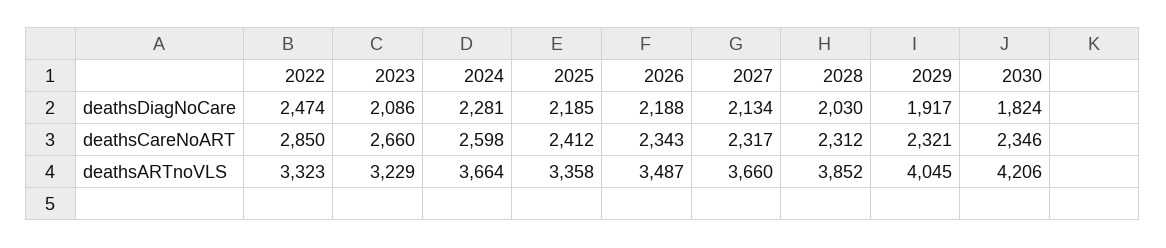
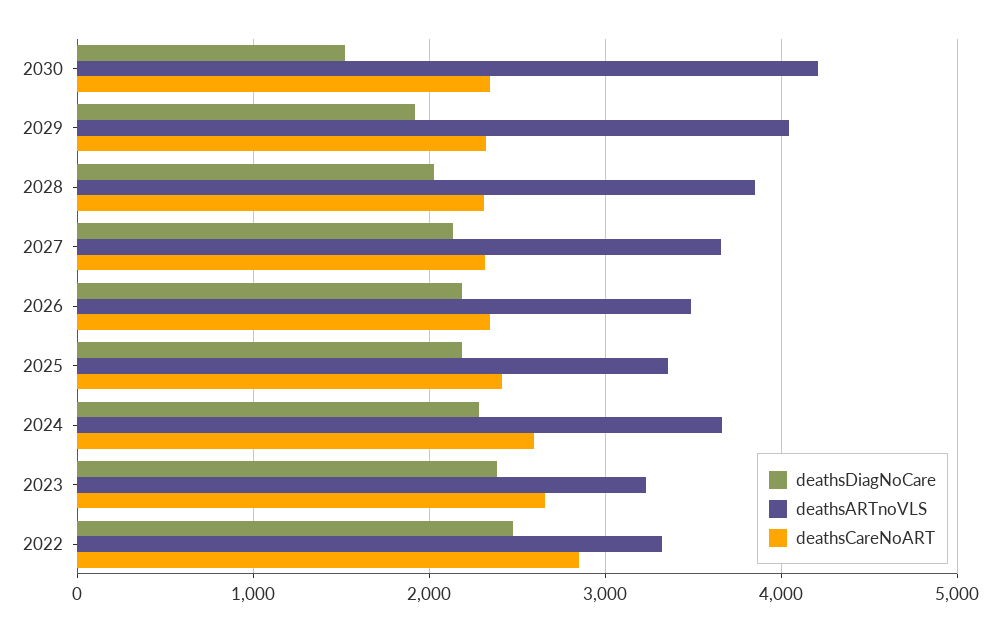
deathsDiagNoCare, 2023: 2086 -> 2400
deathsDiagNoCare, 2030: 1824 -> 1500

